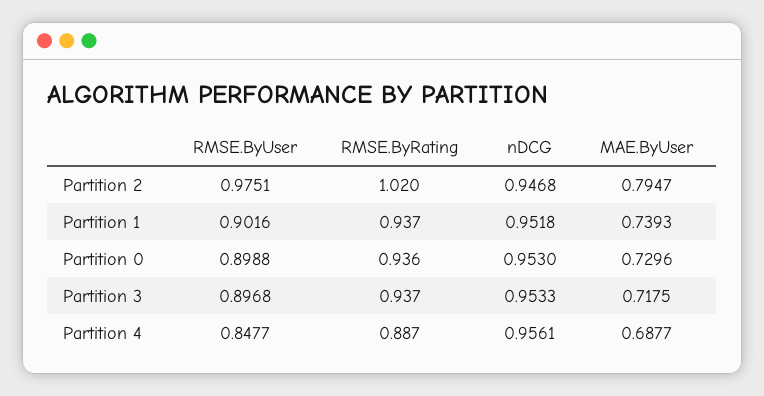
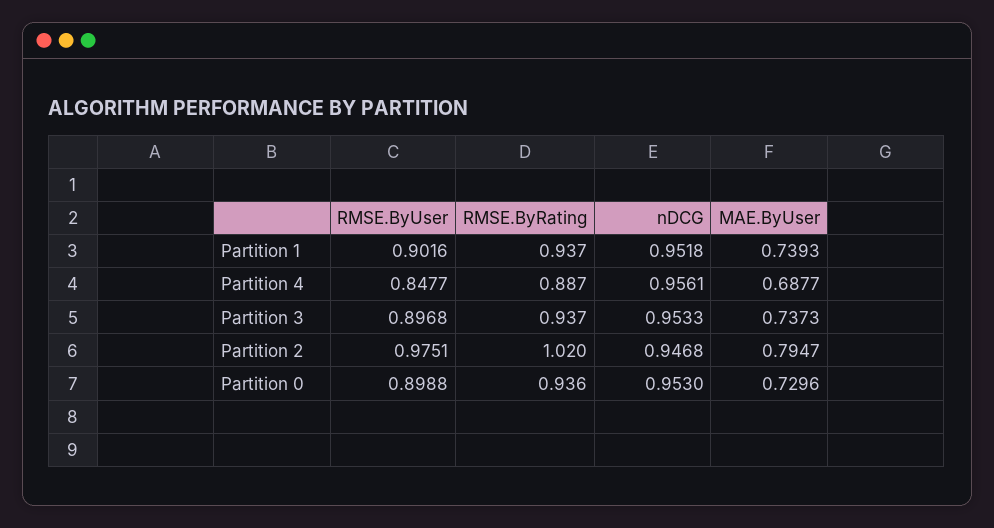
MAE.ByUser, Partition 3: 0.7175 -> 0.7373

